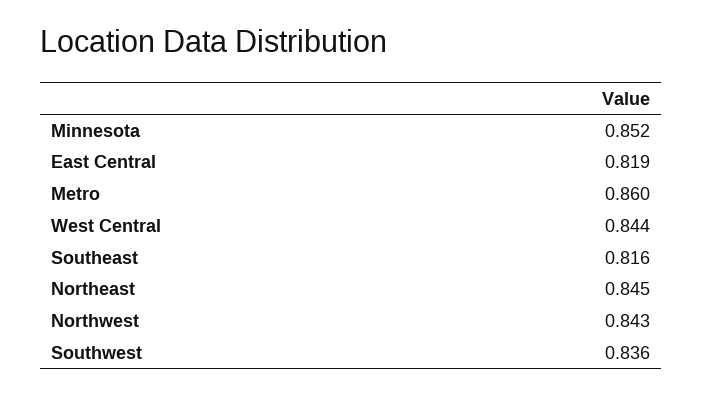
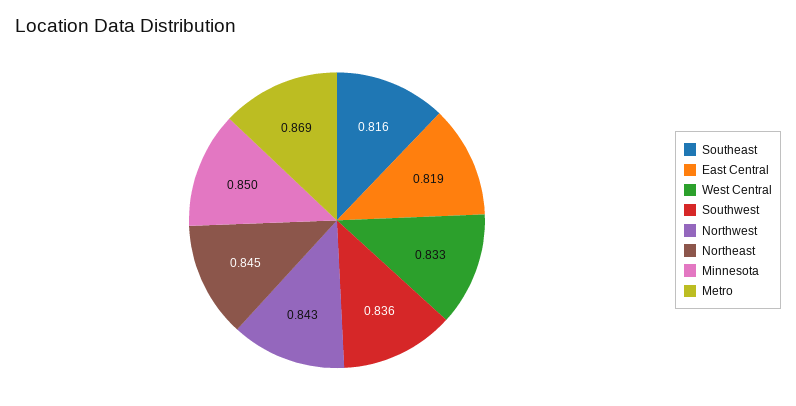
Minnesota: 0.852 -> 0.85
Metro: 0.86 -> 0.869
West Central: 0.844 -> 0.833

